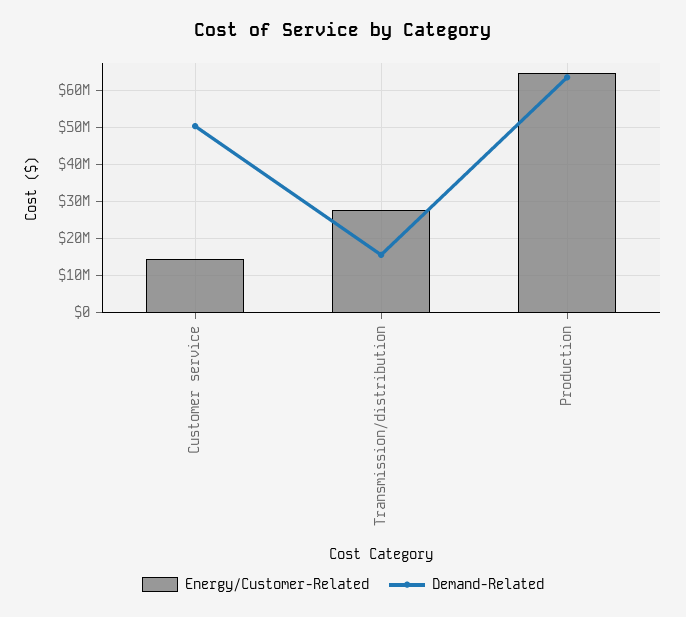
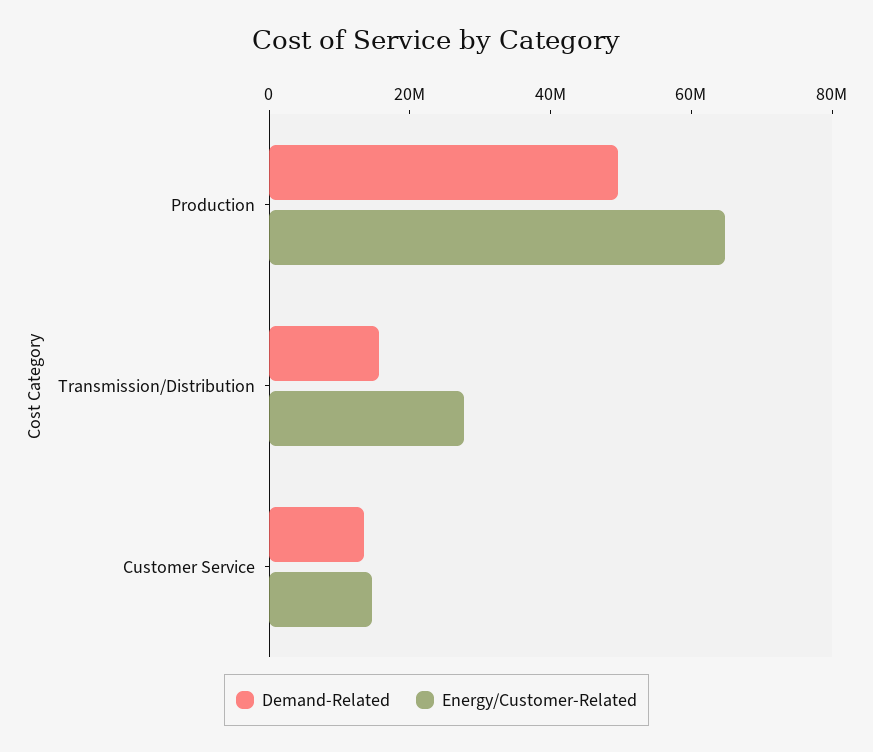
Demand-Related, Customer service: 50000000 -> 15000000
Demand-Related, Production: 64000000 -> 50000000

